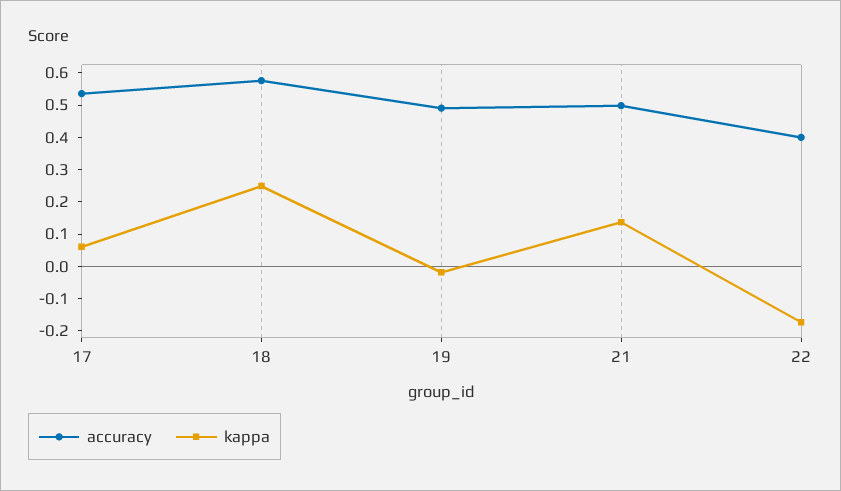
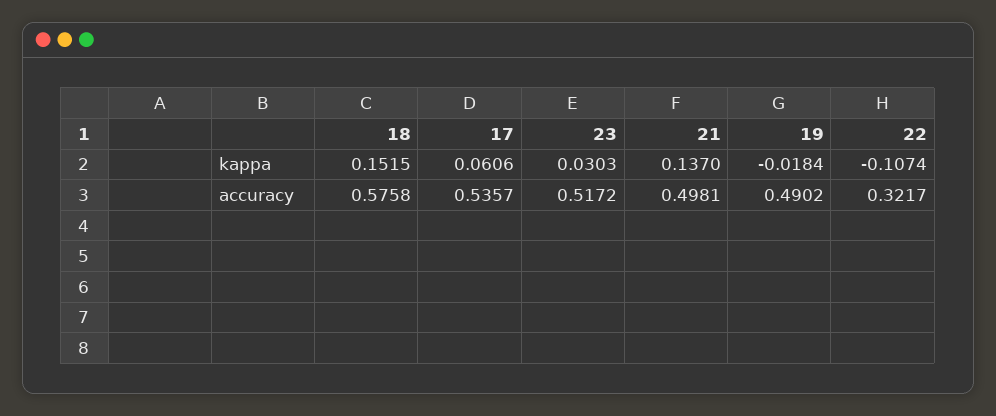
kappa, 18: 0.25 -> 0.1515
accuracy, 22: 0.4 -> 0.3217
kappa, 22: -0.175 -> -0.1074
kappa, 23: none -> 0.0303
accuracy, 23: none -> 0.5172

